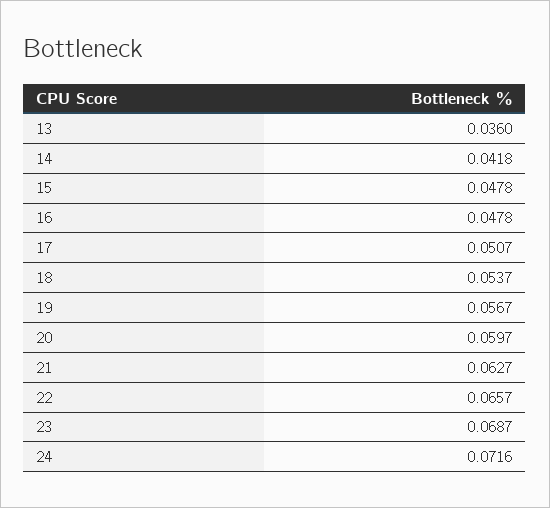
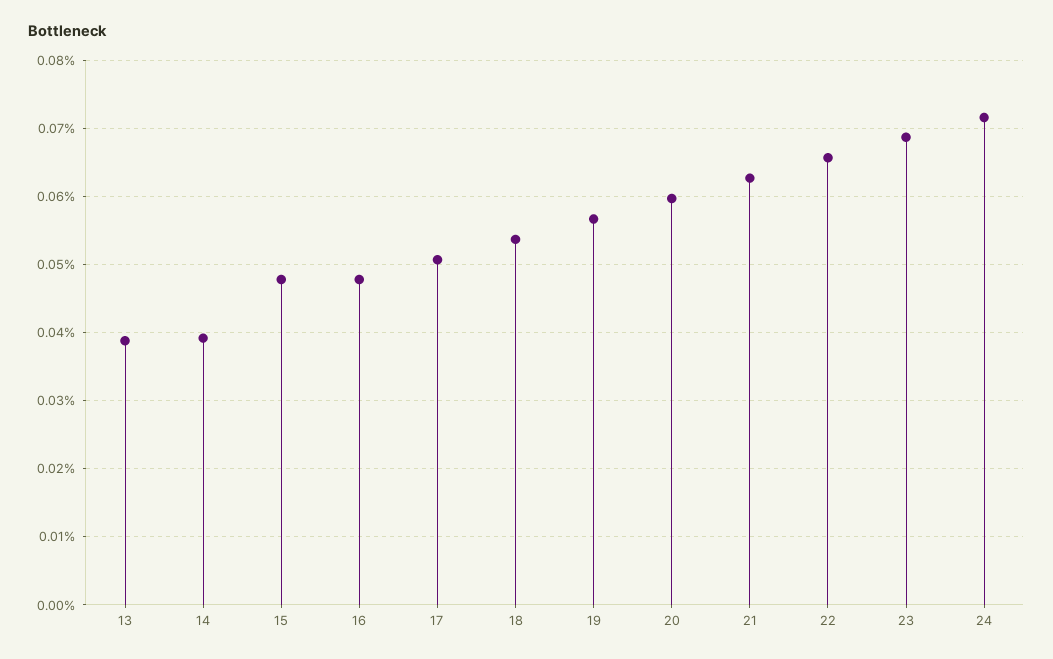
13: 0.036 -> 0.039
14: 0.0418 -> 0.039

